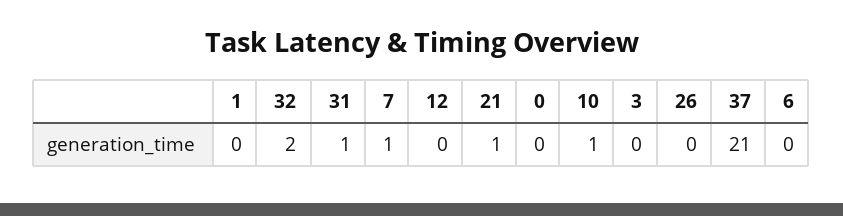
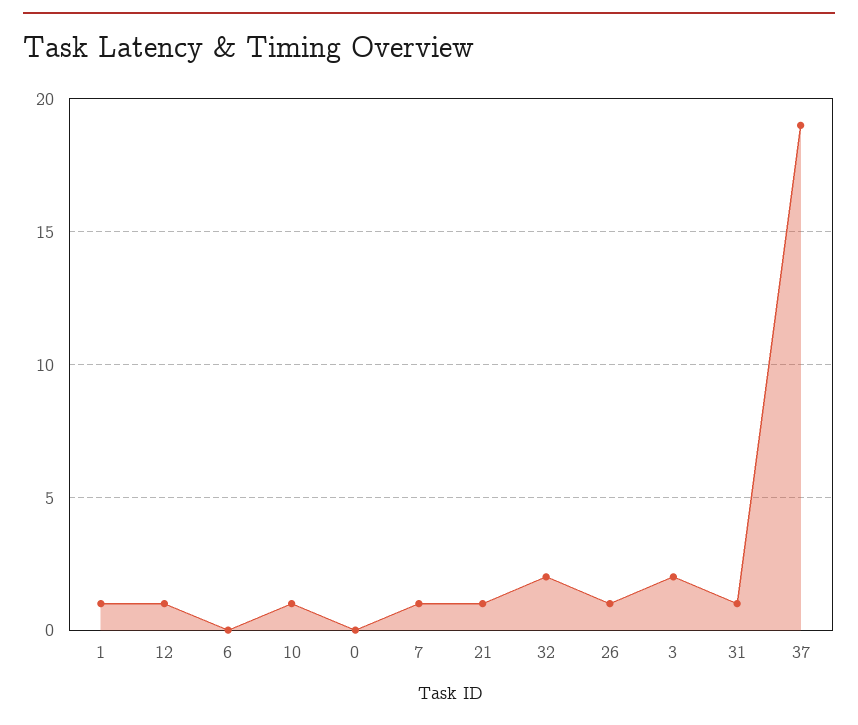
1: 0 -> 1
12: 0 -> 1
3: 0 -> 2
26: 0 -> 1
37: 21 -> 19

